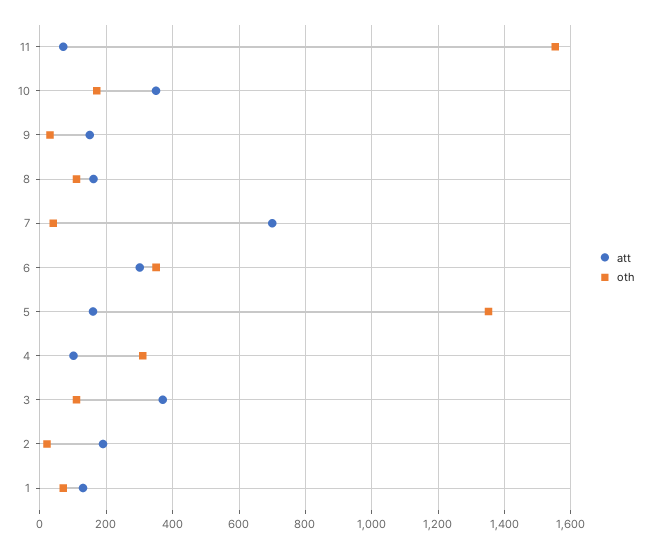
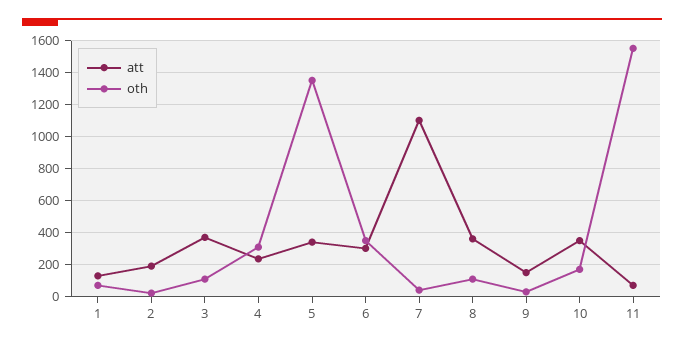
att, 8: 160 -> 350
att, 7: 700 -> 1100
att, 5: 160 -> 350
att, 4: 100 -> 250

